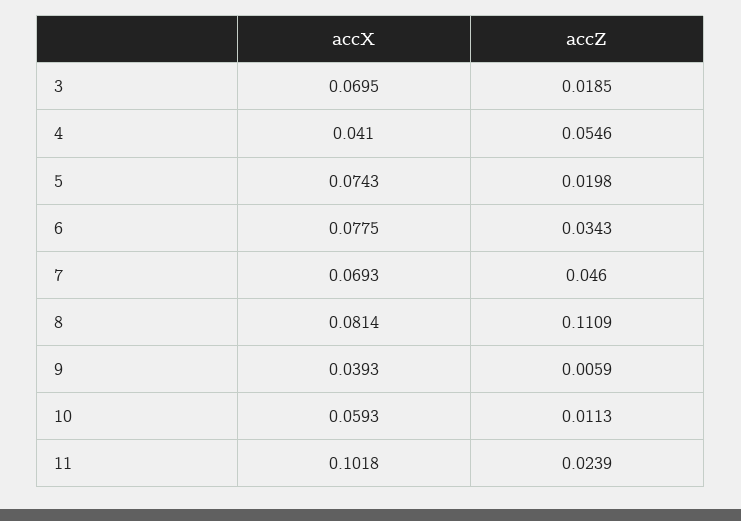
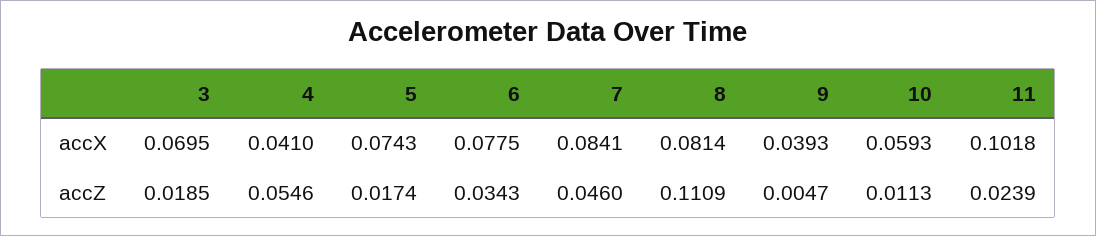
accZ, 5: 0.0198 -> 0.0174
accX, 7: 0.0693 -> 0.0841
accZ, 9: 0.0059 -> 0.0047

